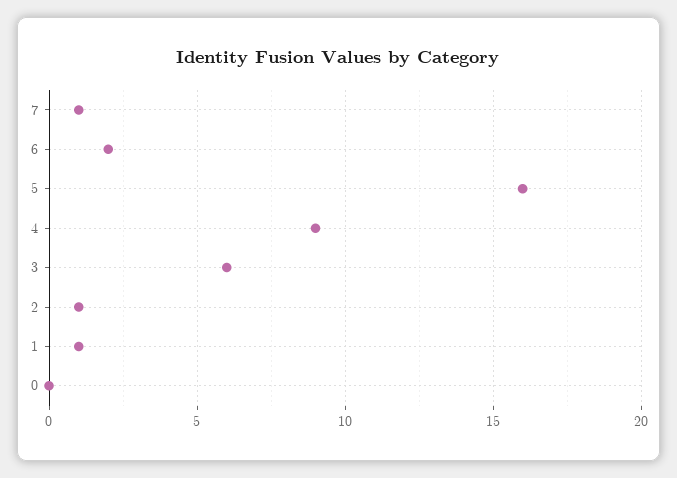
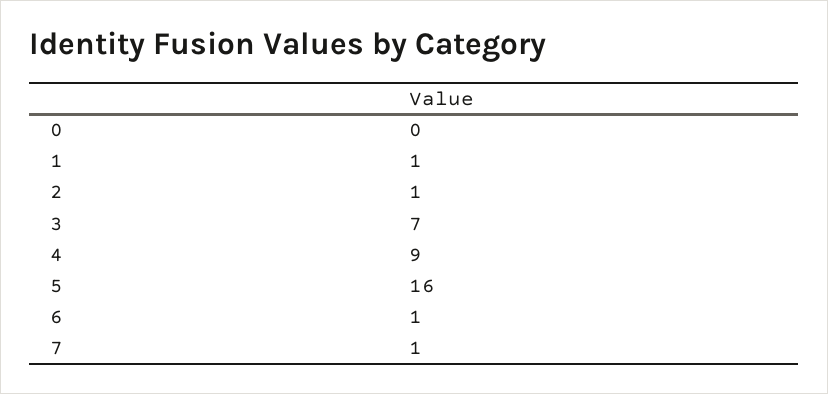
6: 2 -> 1
3: 6 -> 7

